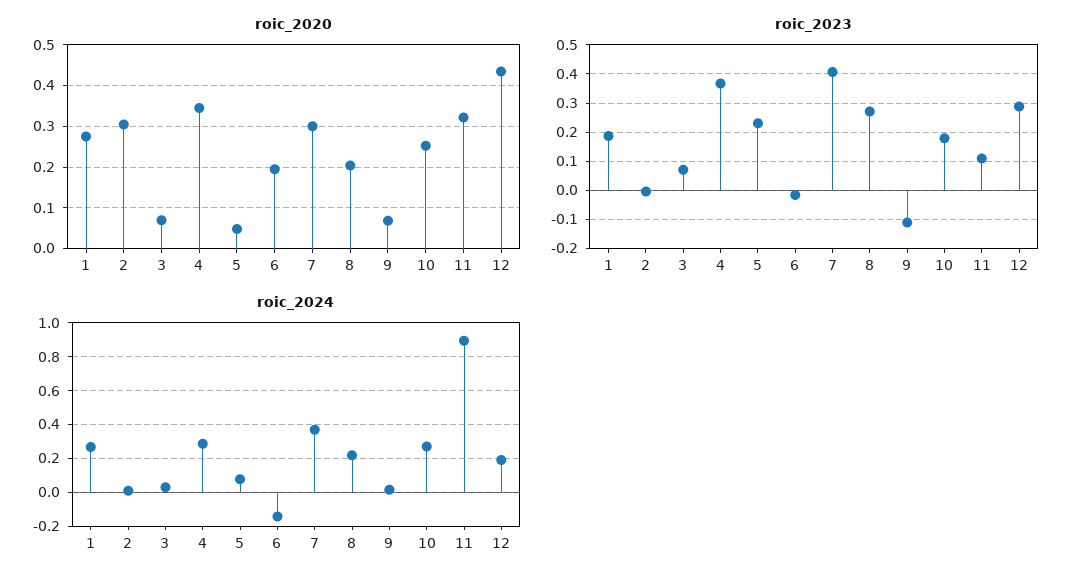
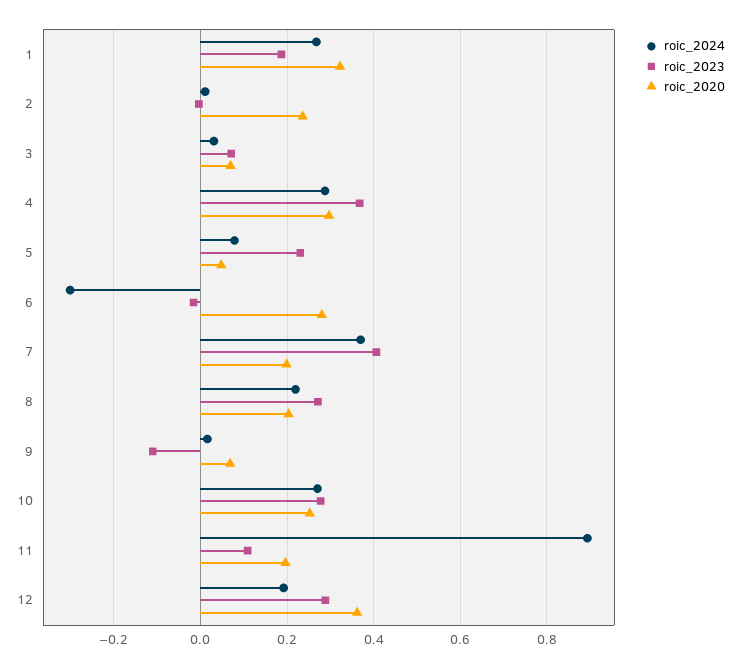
roic_2020, 1: 0.28 -> 0.32
roic_2020, 2: 0.3 -> 0.24
roic_2020, 4: 0.34 -> 0.3
roic_2020, 6: 0.2 -> 0.28
roic_2020, 7: 0.3 -> 0.2
roic_2020, 11: 0.32 -> 0.2
roic_2020, 12: 0.44 -> 0.36
roic_2023, 10: 0.175 -> 0.28
roic_2024, 6: -0.15 -> -0.3

